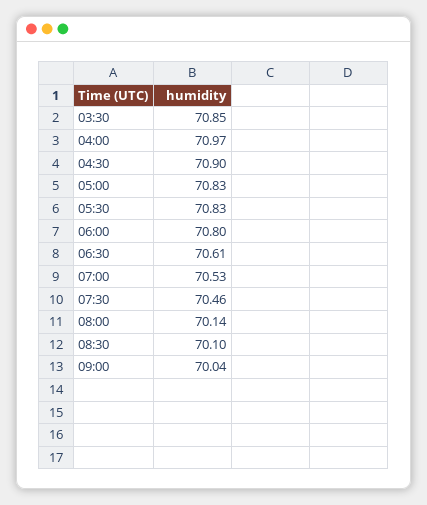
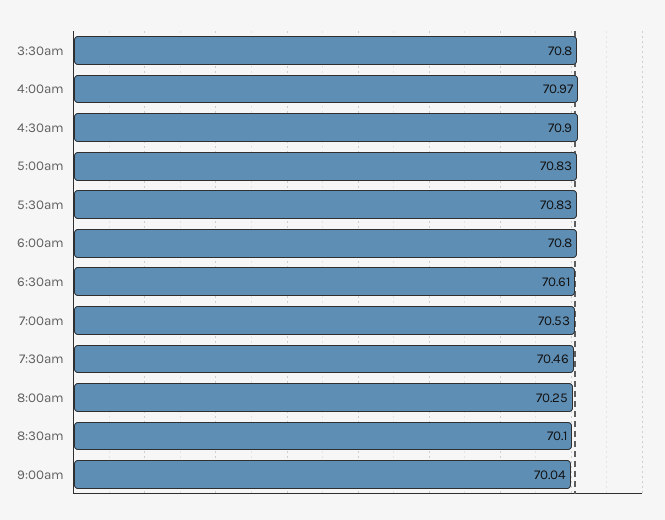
03:30: 70.85 -> 70.8
08:00: 70.14 -> 70.25

